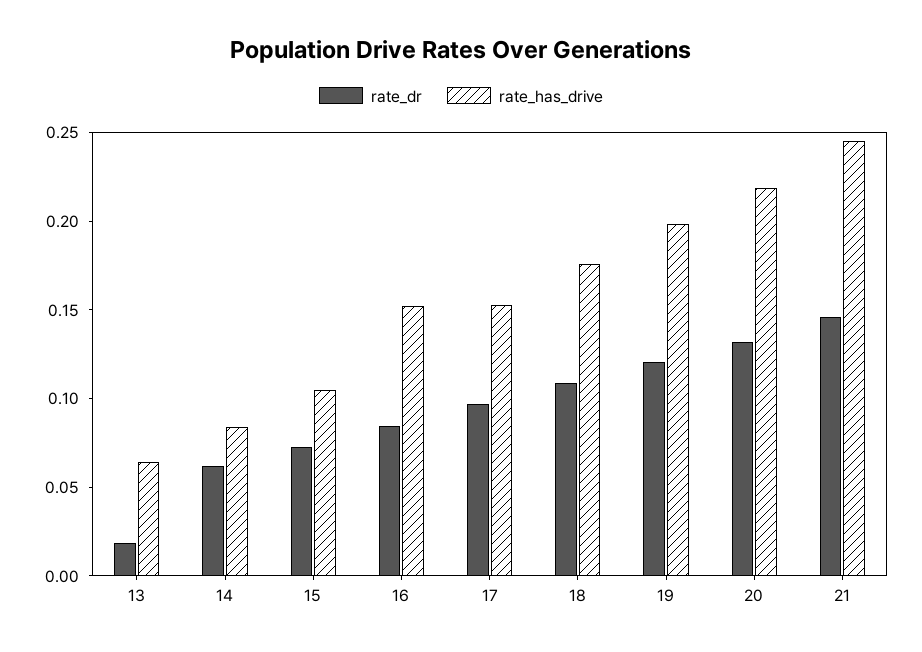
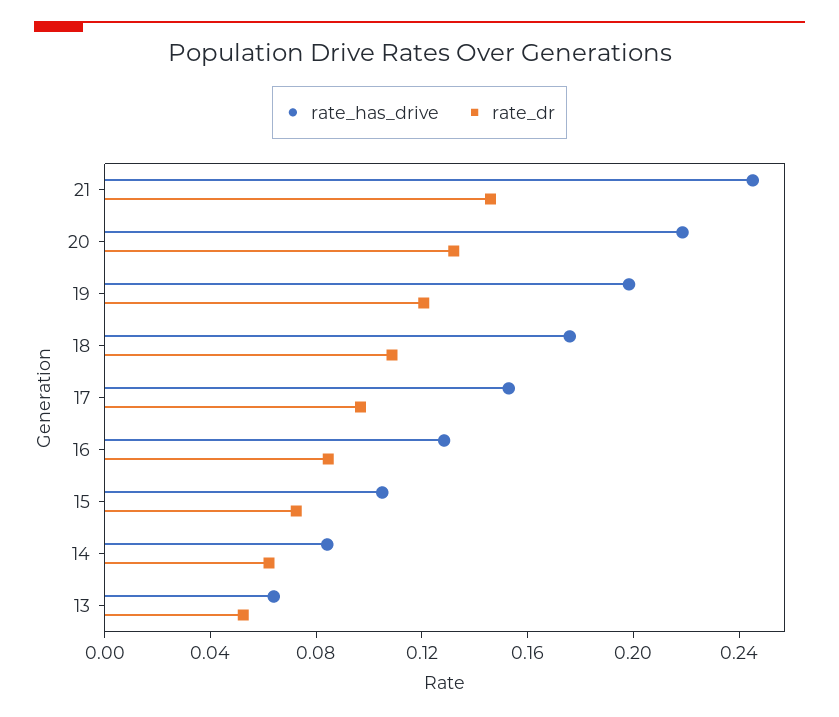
rate_dr, 13: 0.02 -> 0.05
rate_has_drive, 16: 0.15 -> 0.13

